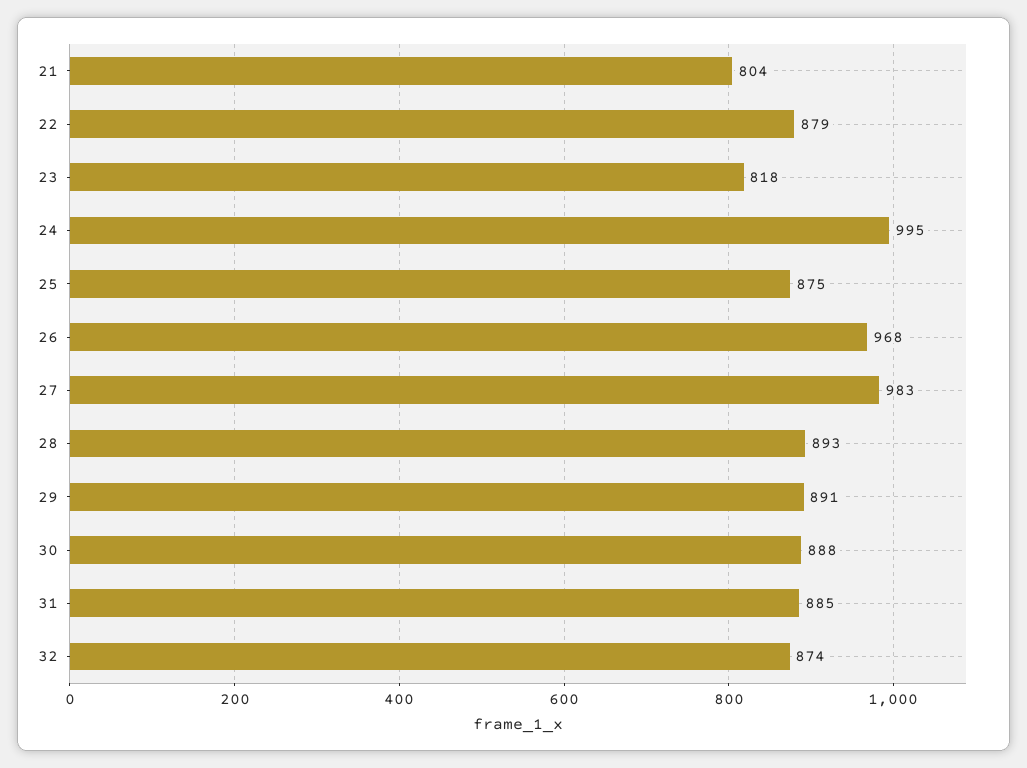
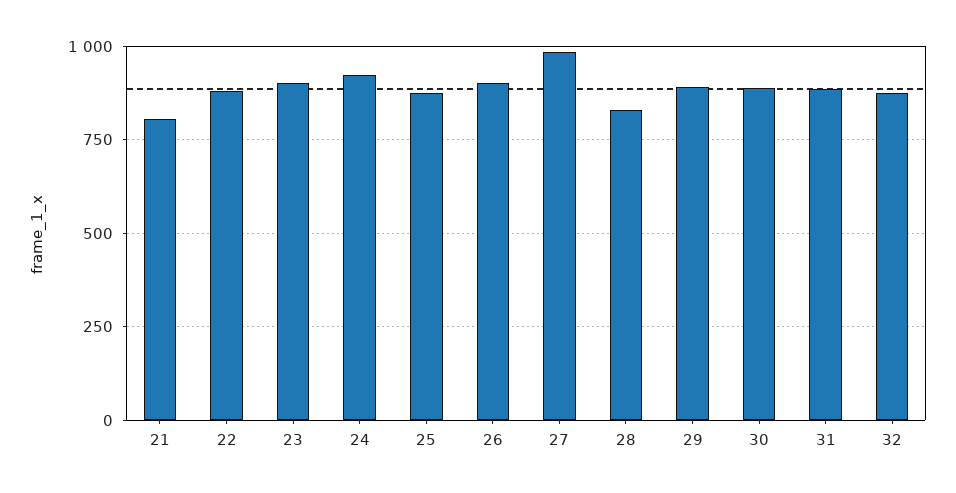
23: 818 -> 900
24: 995 -> 925
26: 968 -> 900
28: 893 -> 825

